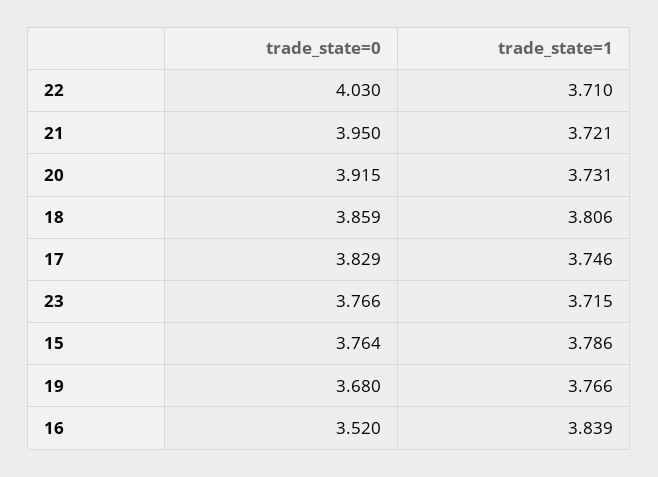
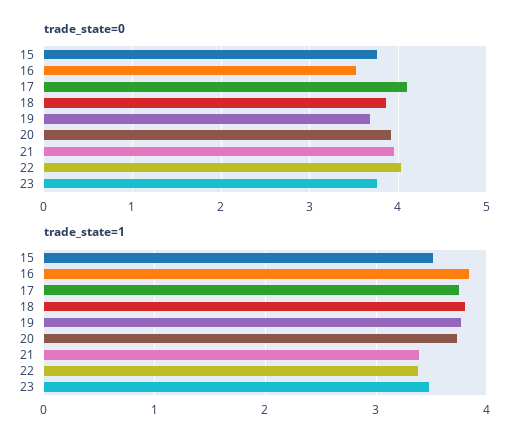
trade_state=1, 22: 3.71 -> 3.4
trade_state=1, 21: 3.721 -> 3.4
trade_state=0, 17: 3.829 -> 4.1
trade_state=1, 23: 3.715 -> 3.5
trade_state=1, 15: 3.786 -> 3.5

